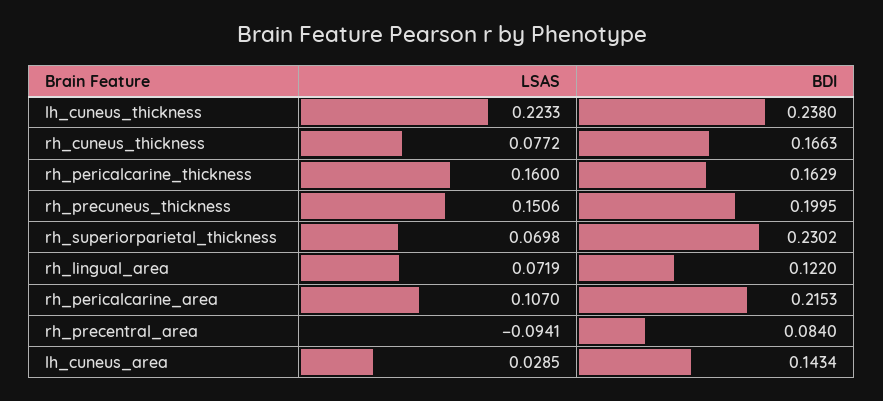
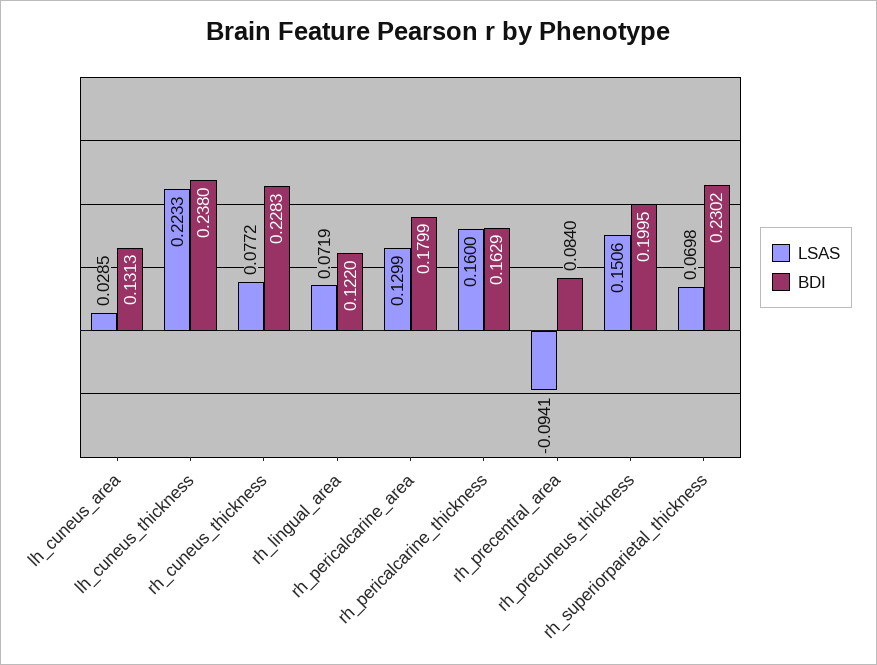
BDI, rh_cuneus_thickness: 0.1663 -> 0.2283
LSAS, rh_pericalcarine_area: 0.107 -> 0.1299
BDI, rh_pericalcarine_area: 0.2153 -> 0.1799
BDI, lh_cuneus_area: 0.1434 -> 0.1313

